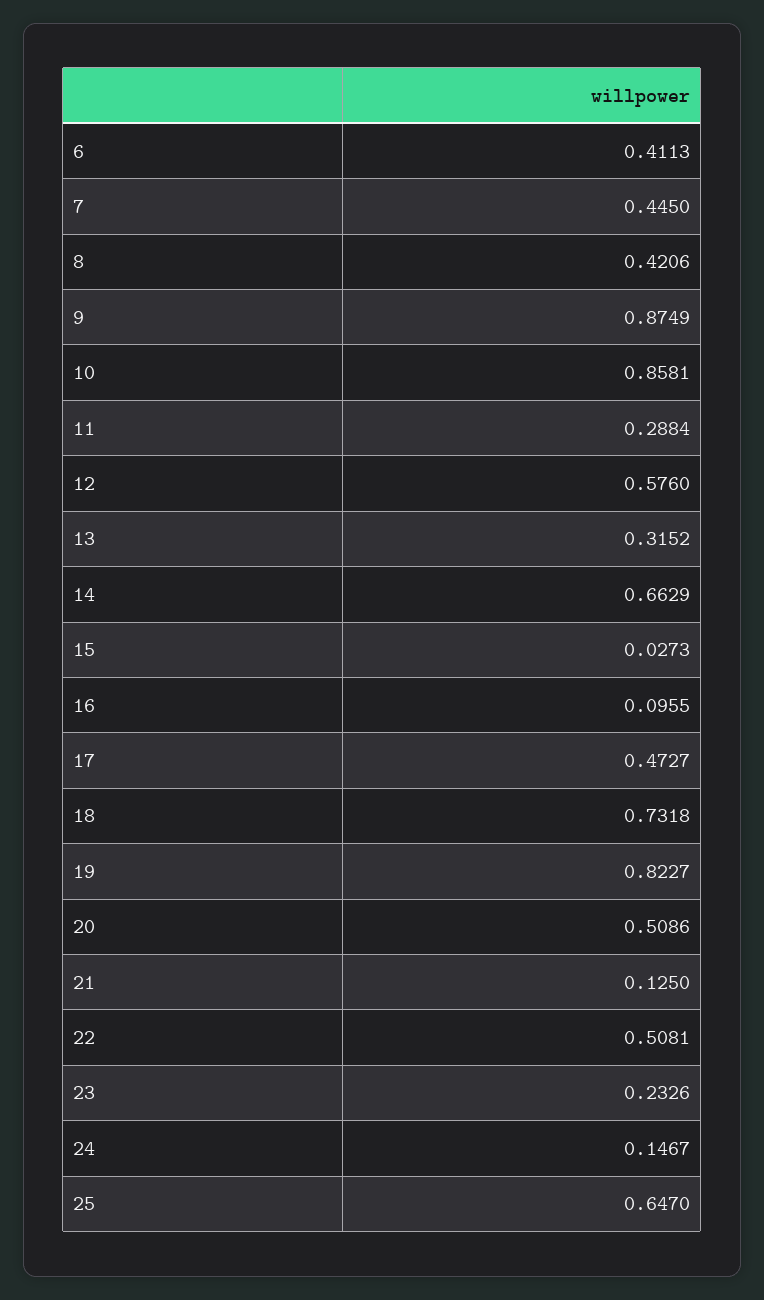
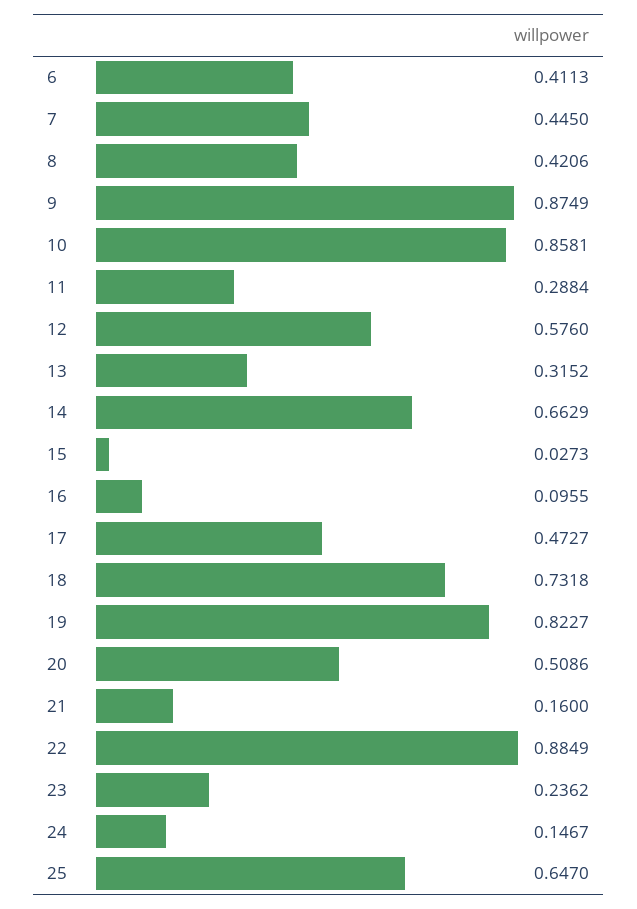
21: 0.125 -> 0.16
22: 0.5081 -> 0.8849
23: 0.2326 -> 0.2362

